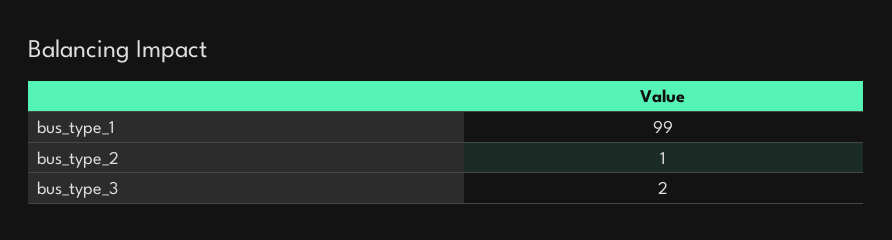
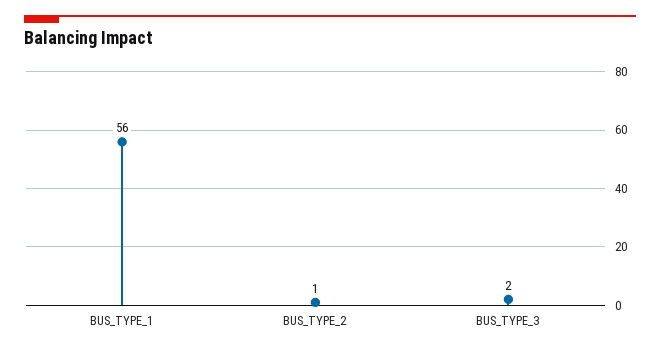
bus_type_1: 99 -> 56

